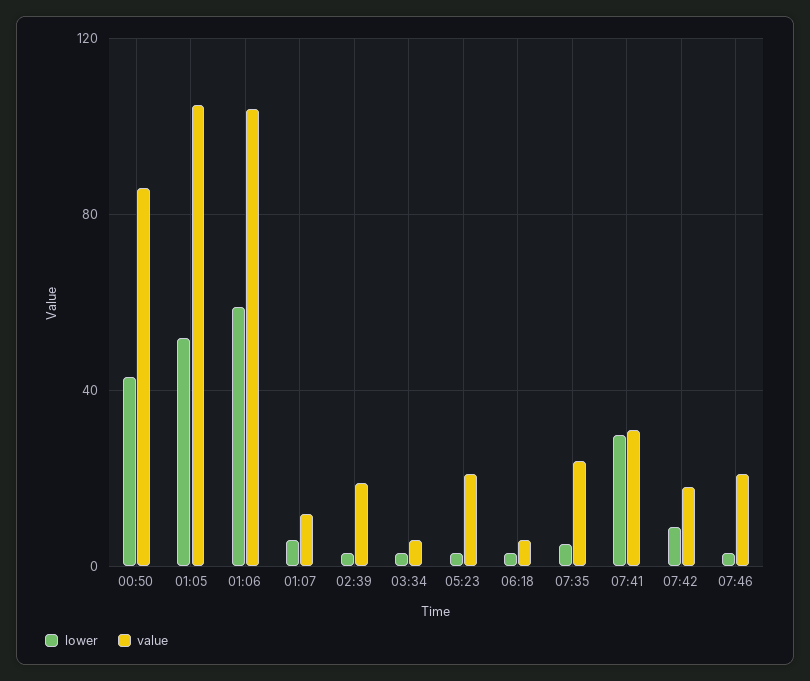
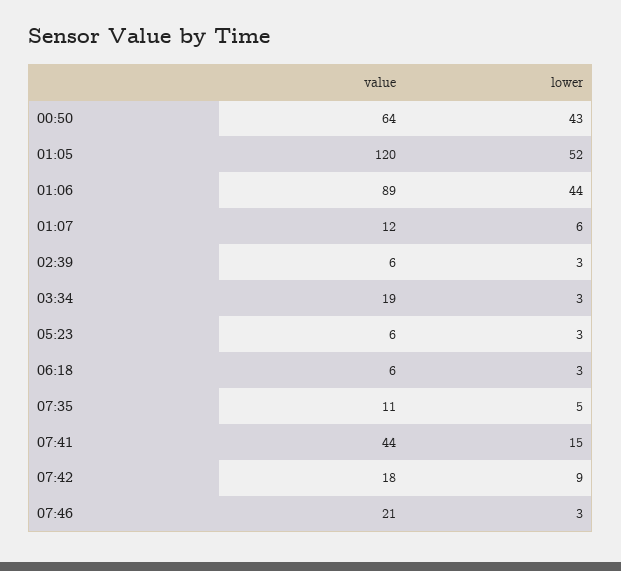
value, 00:50: 85 -> 64
value, 01:05: 105 -> 120
lower, 01:06: 60 -> 44
value, 01:06: 105 -> 89
value, 02:39: 20 -> 6
value, 03:34: 5 -> 19
value, 05:23: 20 -> 6
value, 07:35: 25 -> 11
lower, 07:41: 30 -> 15
value, 07:41: 30 -> 44

